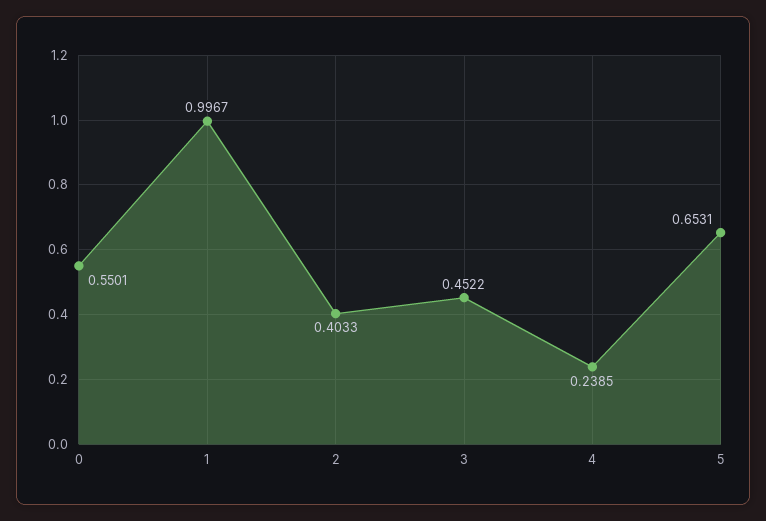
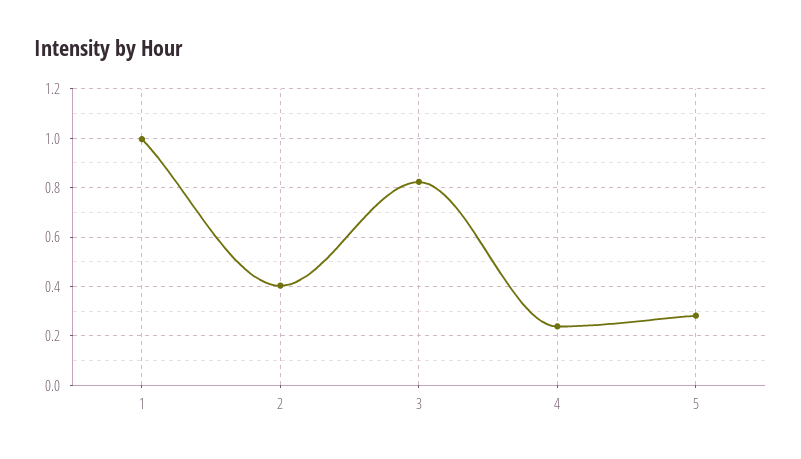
0: 0.5501 -> none
3: 0.4522 -> 0.825
5: 0.6531 -> 0.275

